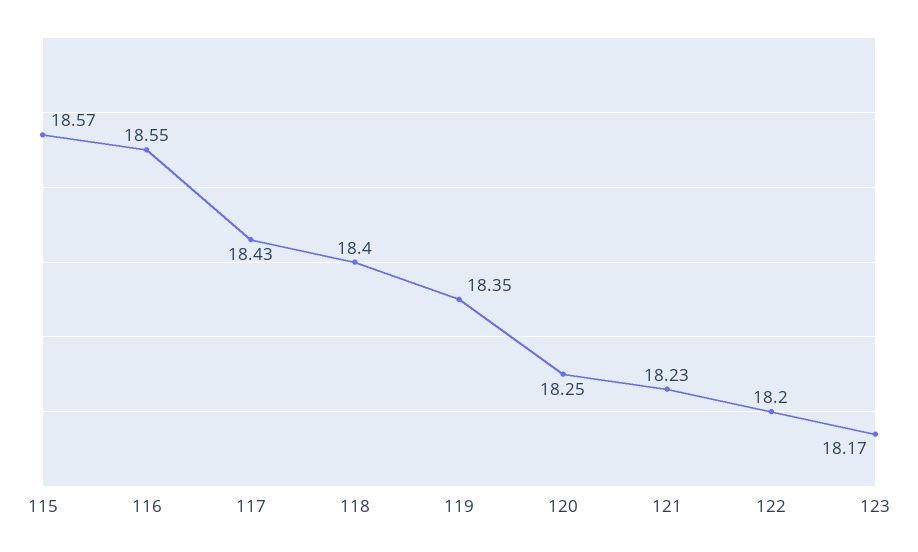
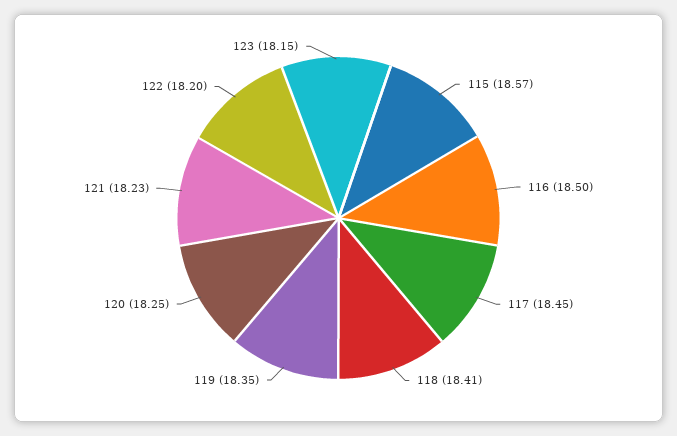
116: 18.55 -> 18.5
117: 18.43 -> 18.45
118: 18.4 -> 18.41
123: 18.17 -> 18.15

